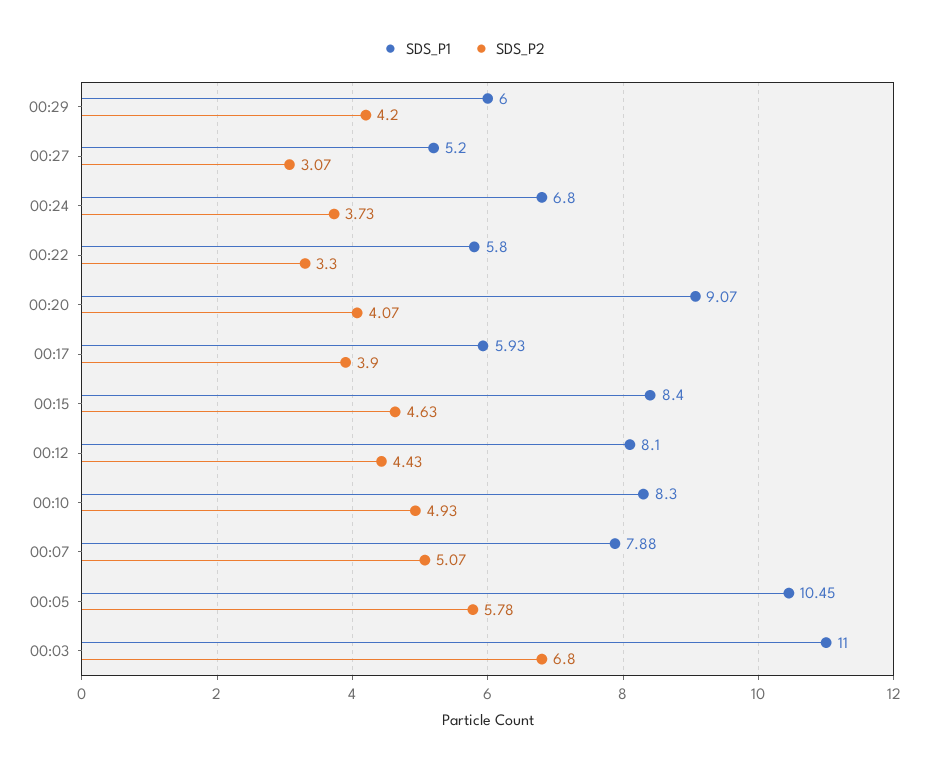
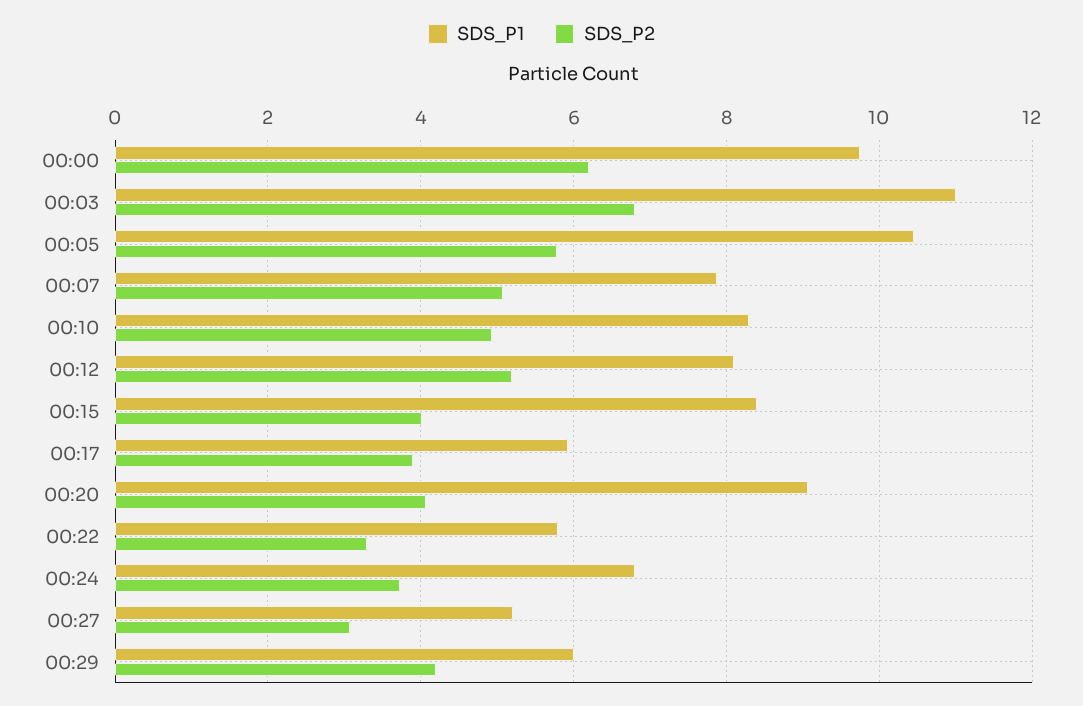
SDS_P2, 00:15: 4.63 -> 4
SDS_P2, 00:12: 4.43 -> 5.2
SDS_P1, 00:00: none -> 9.8
SDS_P2, 00:00: none -> 6.2

